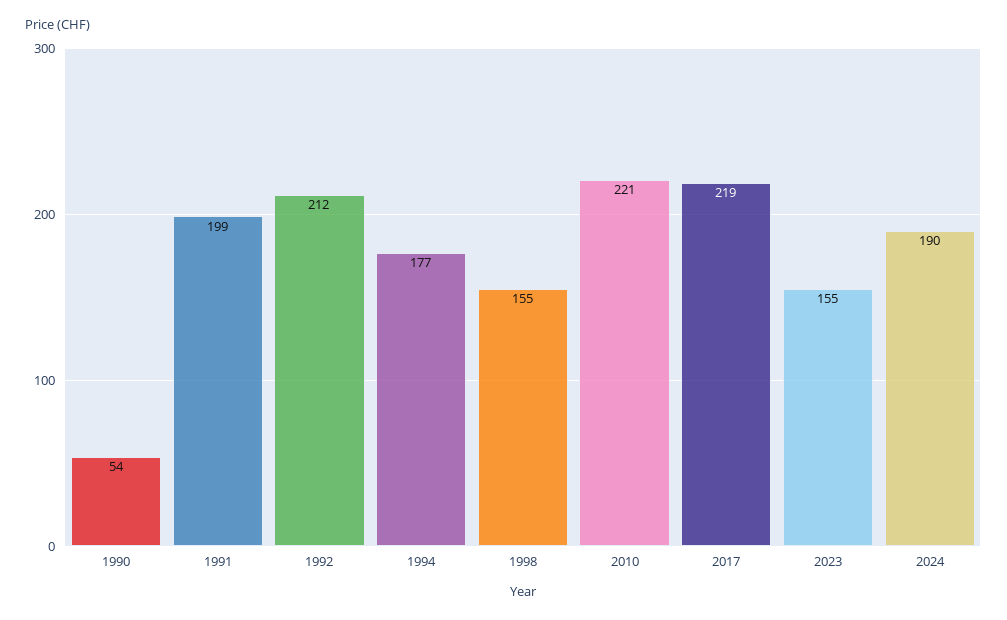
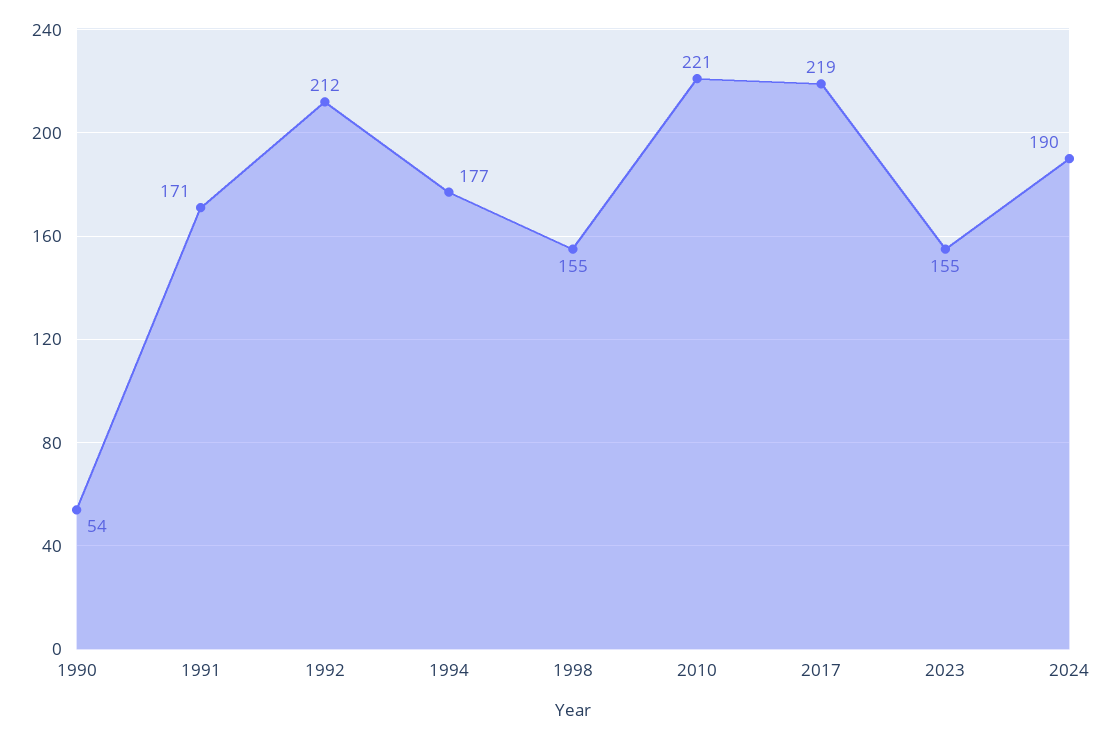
1991: 199 -> 171

